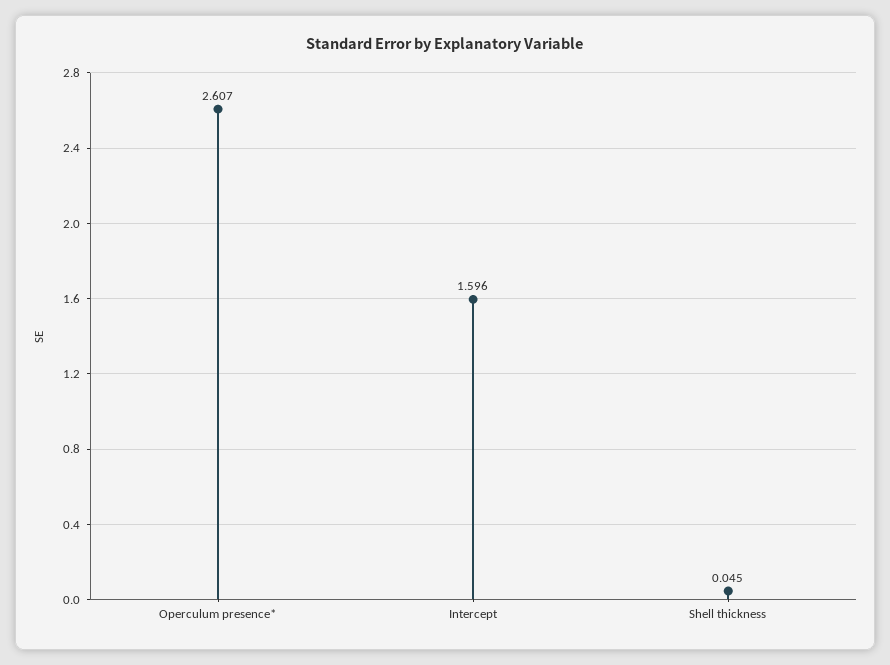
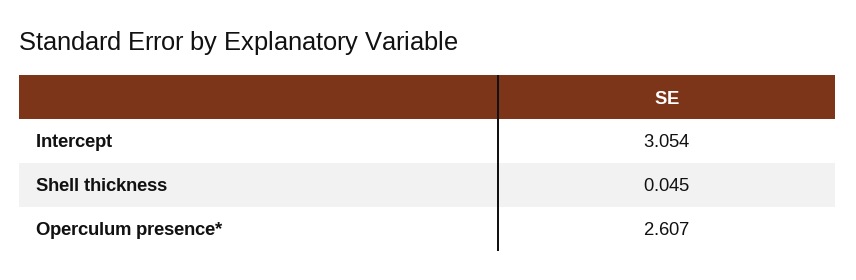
Intercept: 1.596 -> 3.054

